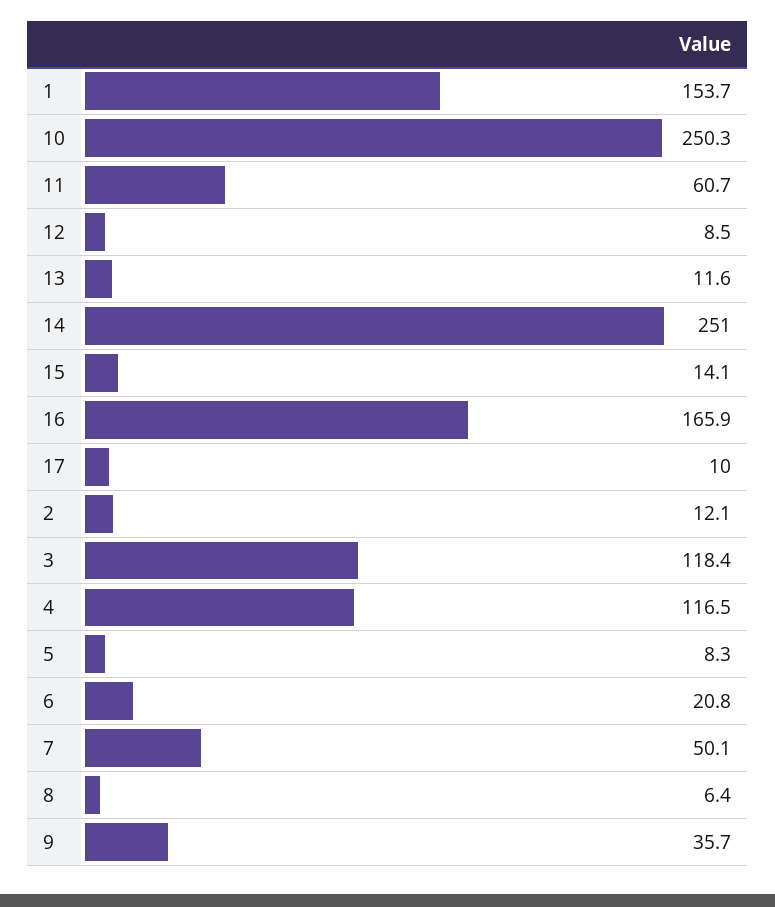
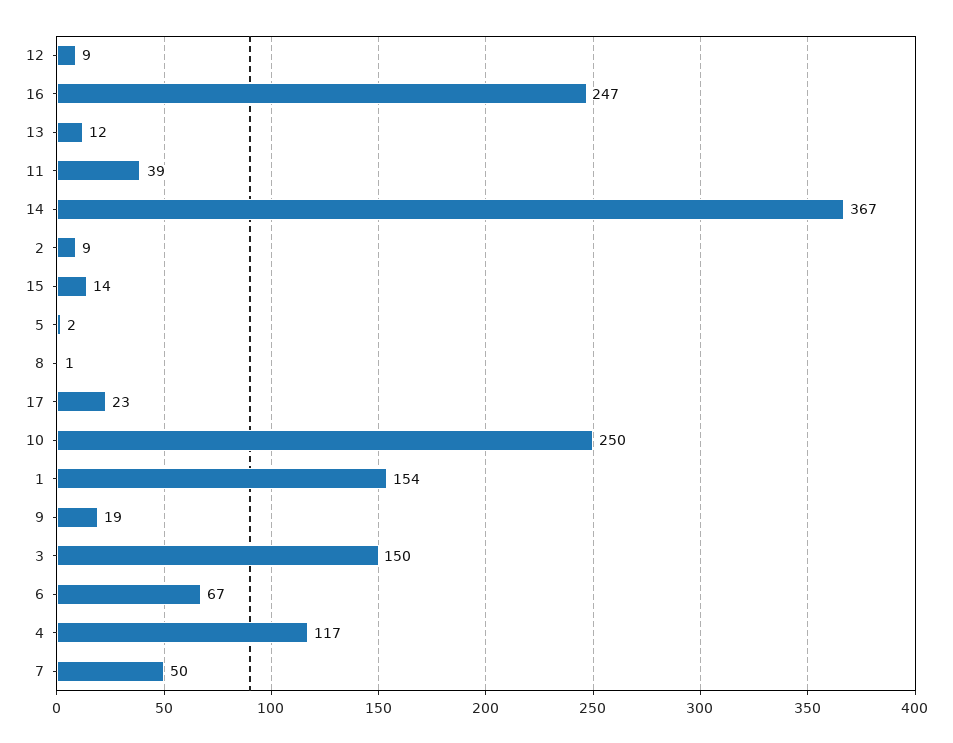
11: 60.7 -> 39
14: 251 -> 367
16: 165.9 -> 247
17: 10 -> 23
2: 12.1 -> 9
3: 118.4 -> 150
5: 8.3 -> 2
6: 20.8 -> 67
8: 6.4 -> 1
9: 35.7 -> 19

